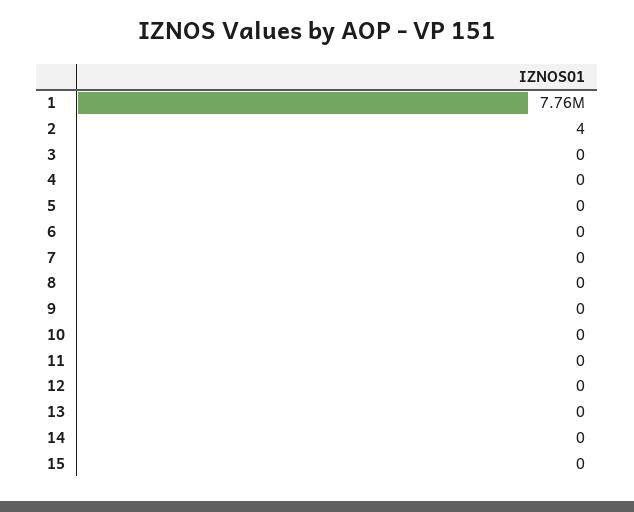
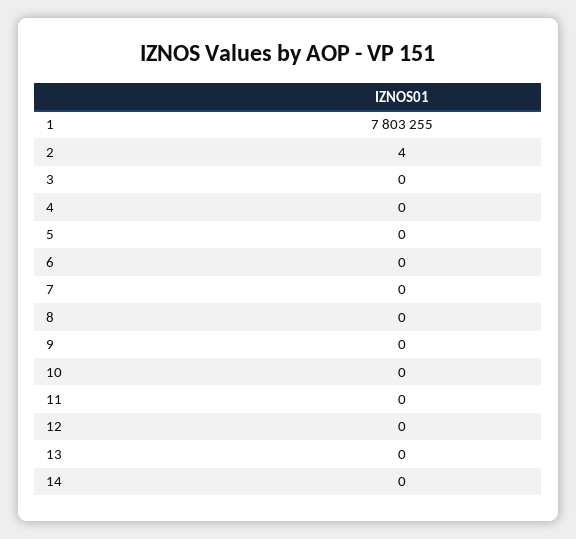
1: 7760000 -> 7803255
15: 0 -> none

